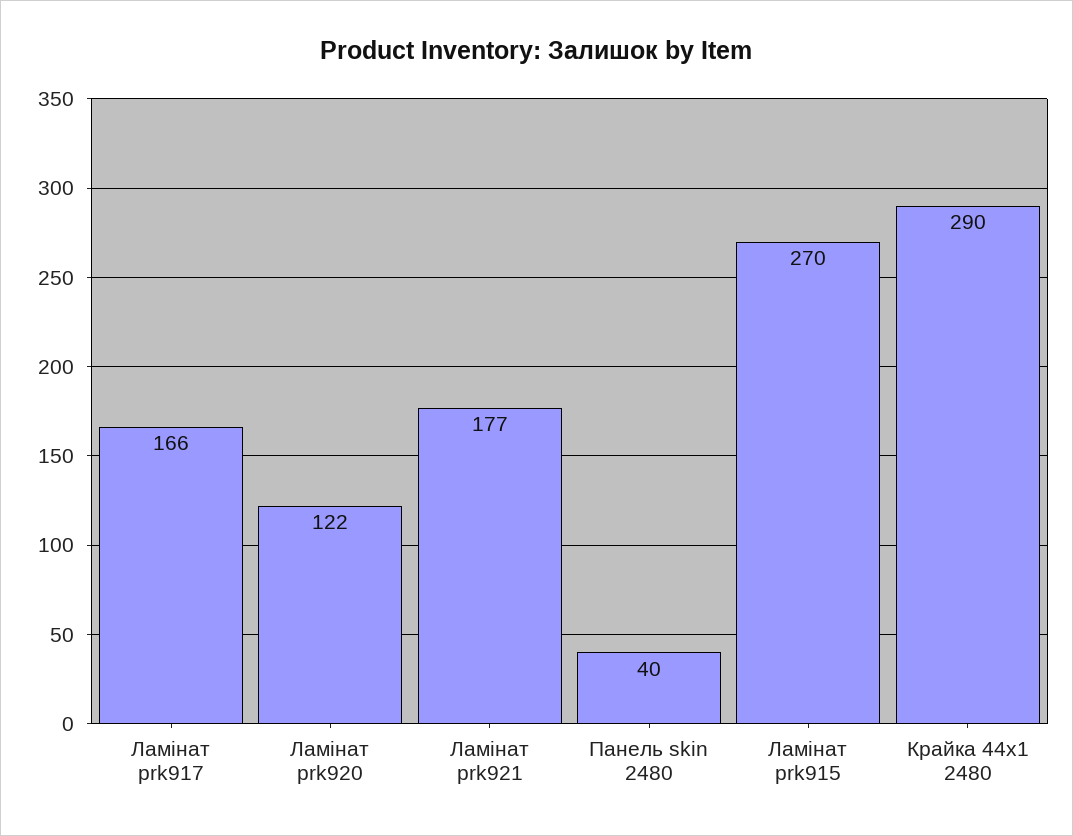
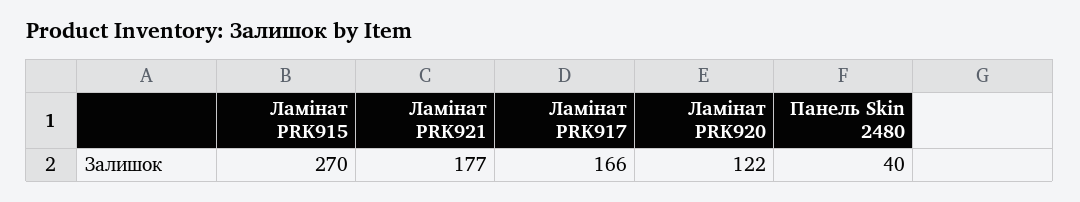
Крайка 44x1 2480: 290 -> none

